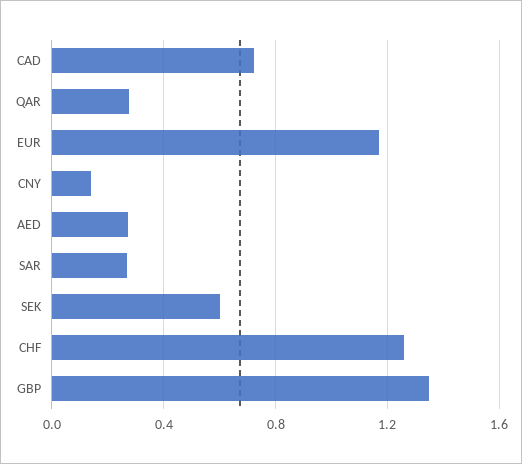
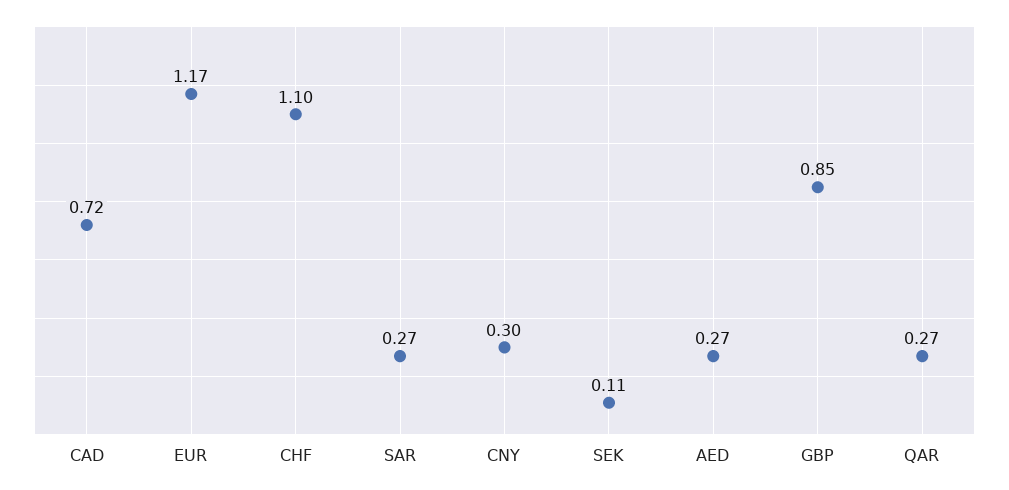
CNY: 0.15 -> 0.3
SEK: 0.6 -> 0.11
CHF: 1.25 -> 1.1
GBP: 1.35 -> 0.85

